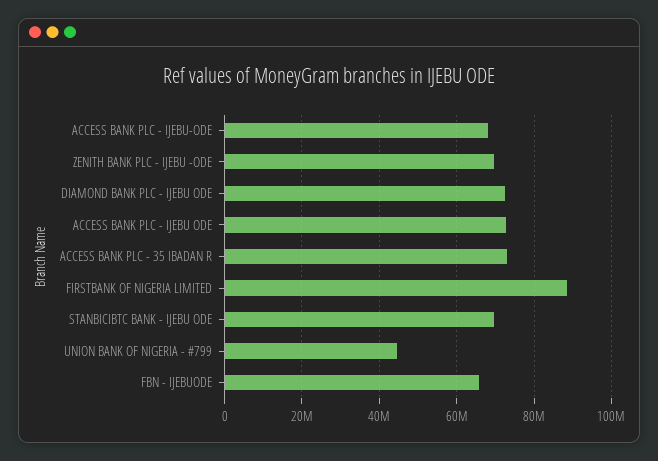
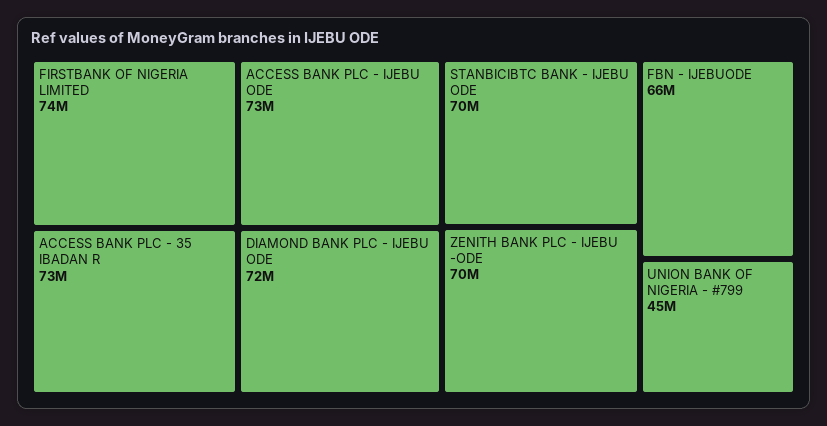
ACCESS BANK PLC - IJEBU-ODE: 68000000 -> none
FIRSTBANK OF NIGERIA LIMITED: 88000000 -> 74000000

